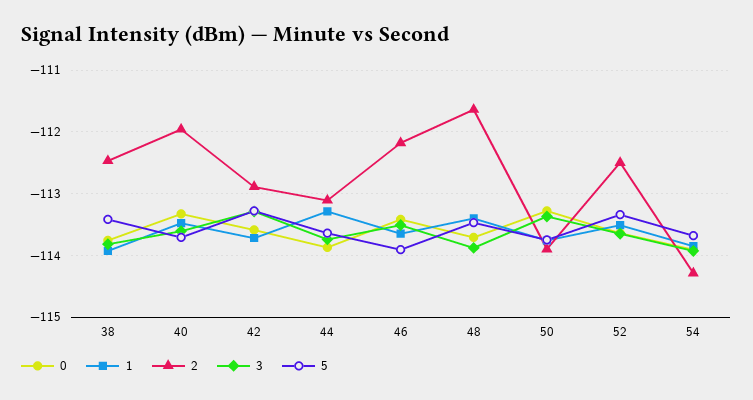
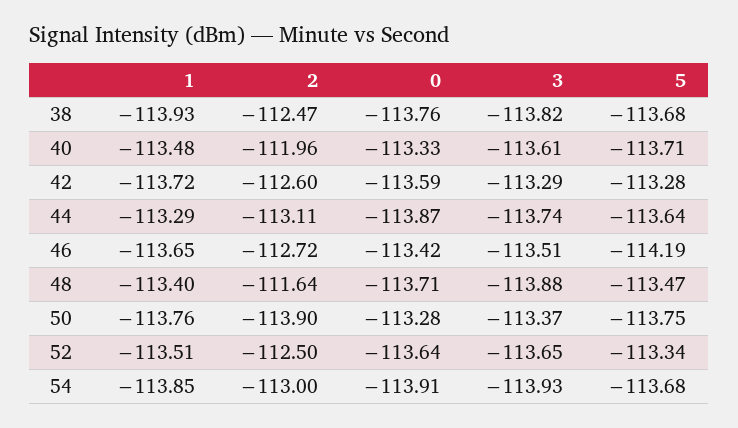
5, 38: -113.4 -> -113.68
2, 42: -112.9 -> -112.6
2, 46: -112.2 -> -112.72
5, 46: -113.9 -> -114.19
2, 54: -114.3 -> -113

